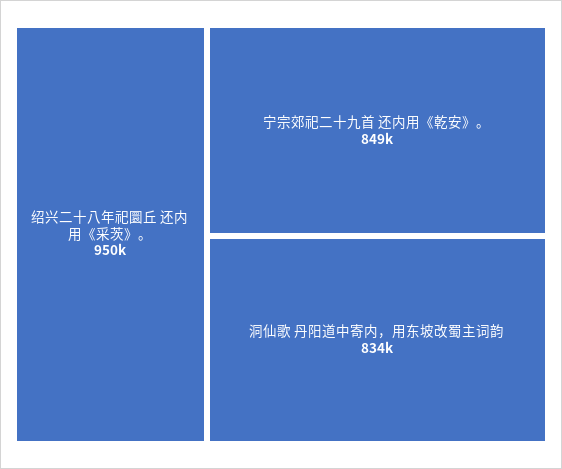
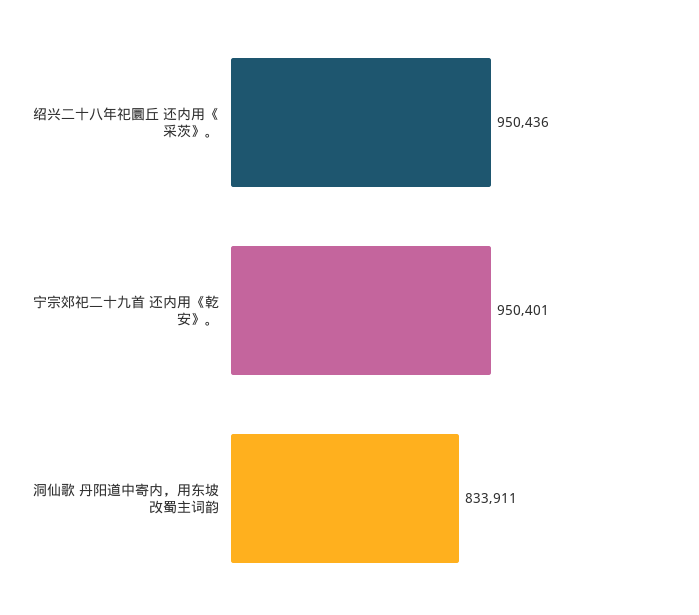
宁宗郊祀二十九首 还内用《乾安》。: 849000 -> 950401

